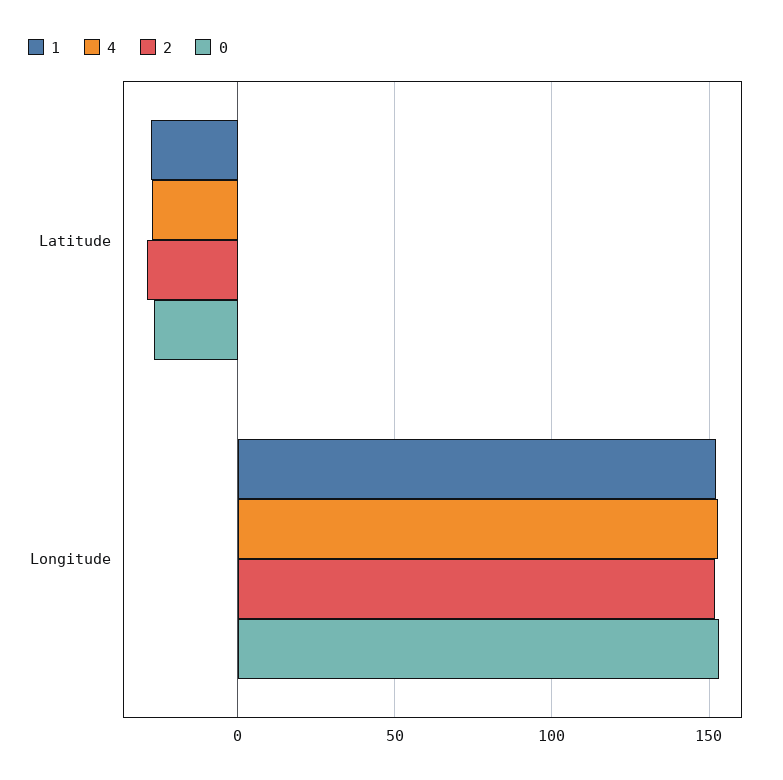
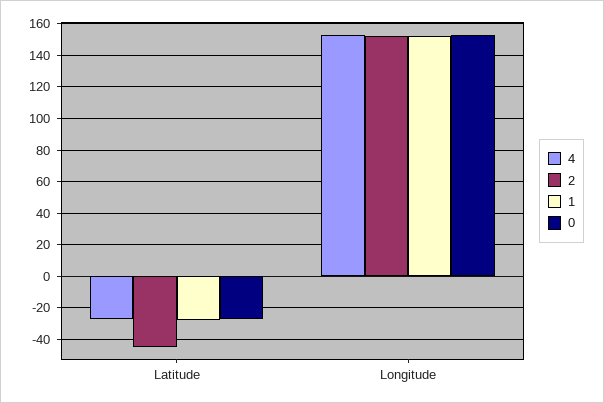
2, Latitude: -30 -> -45

